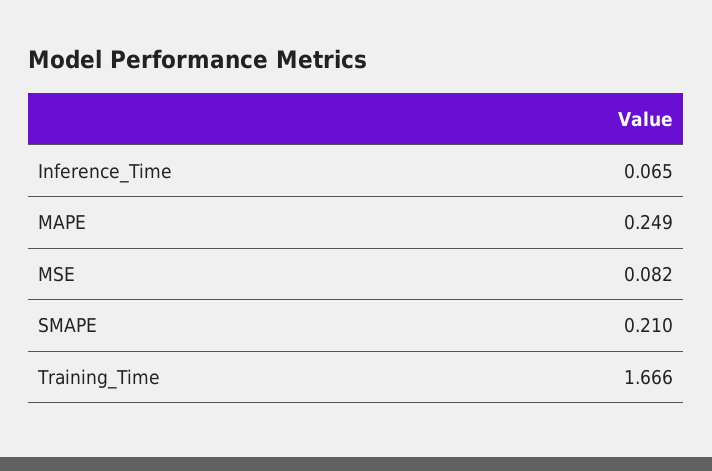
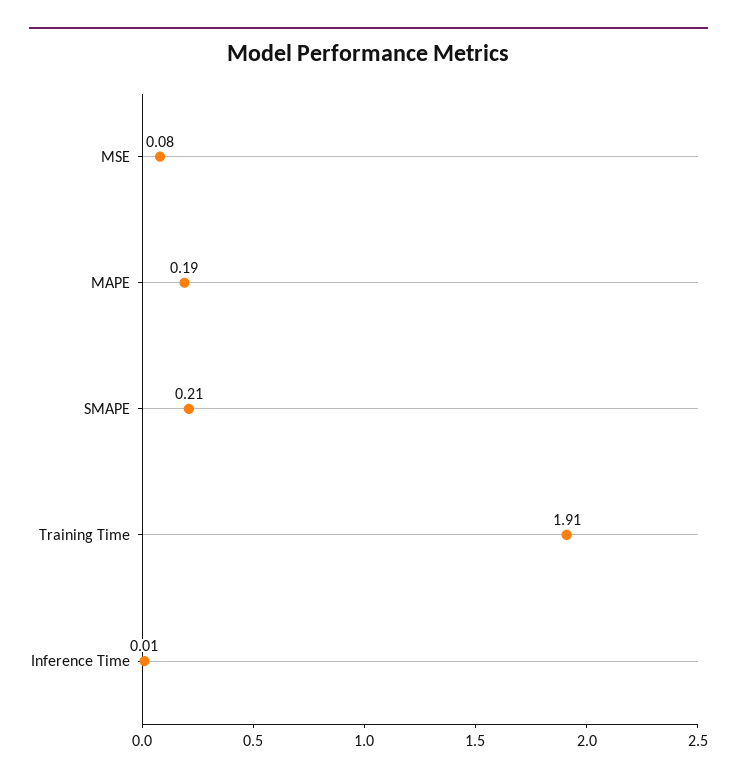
Inference_Time: 0.065 -> 0.01
MAPE: 0.249 -> 0.19
Training_Time: 1.666 -> 1.91

